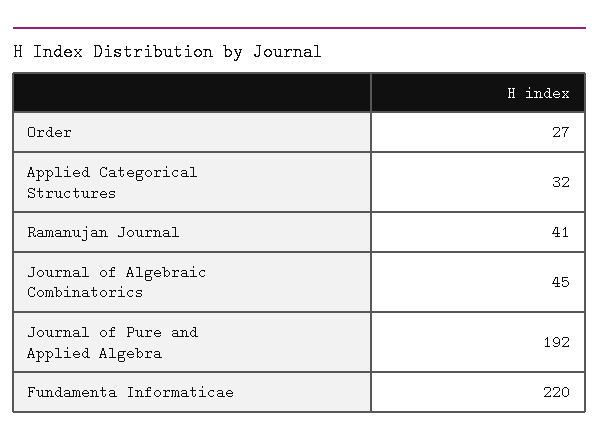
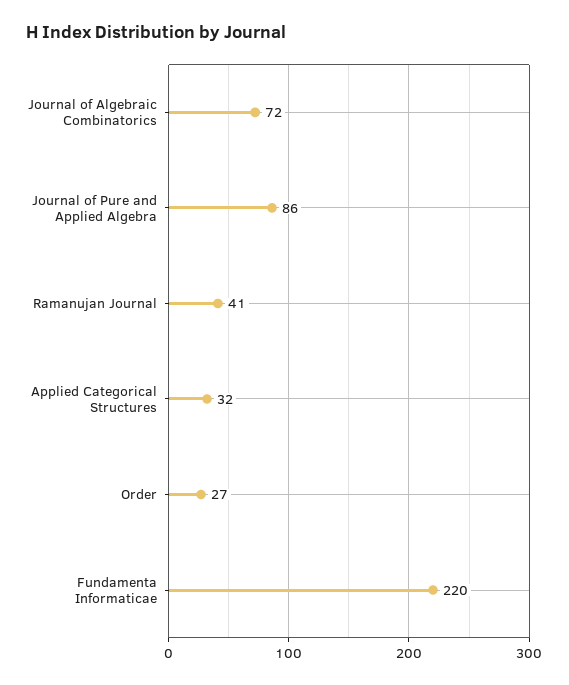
Journal of Algebraic Combinatorics: 45 -> 72
Journal of Pure and Applied Algebra: 192 -> 86

